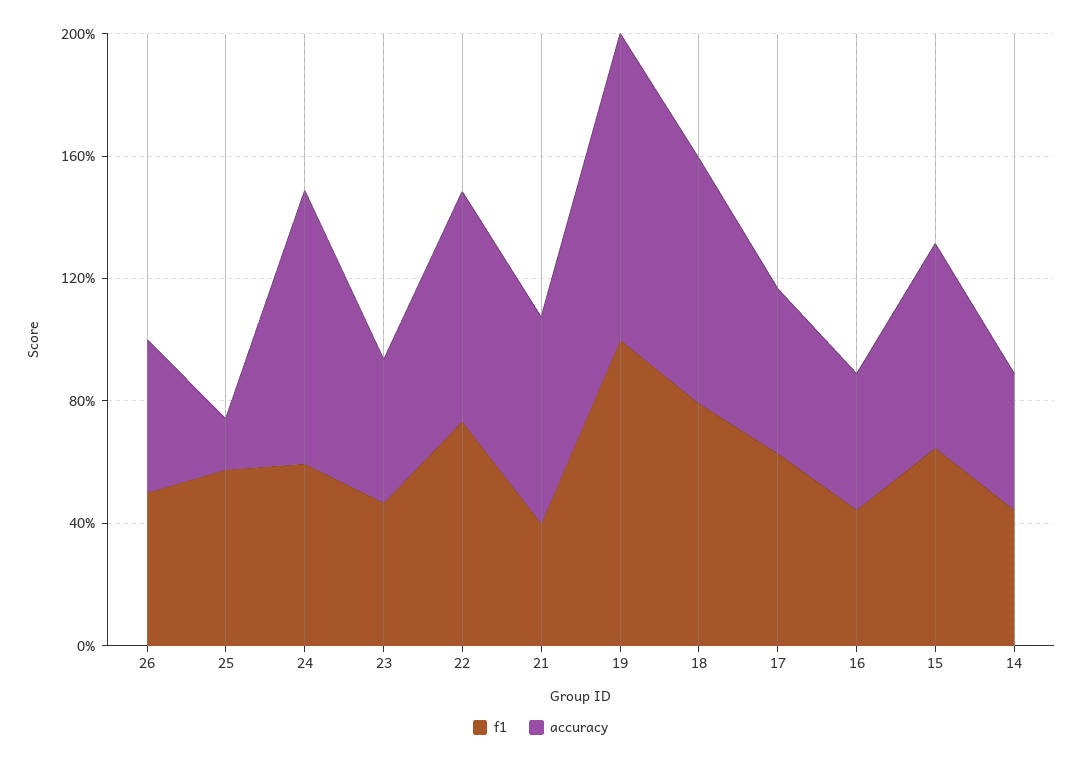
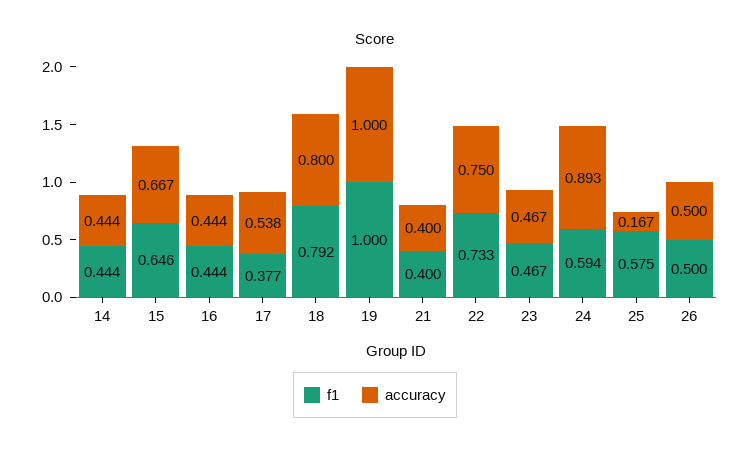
accuracy, 21: 0.7 -> 0.4
f1, 17: 0.6 -> 0.377

